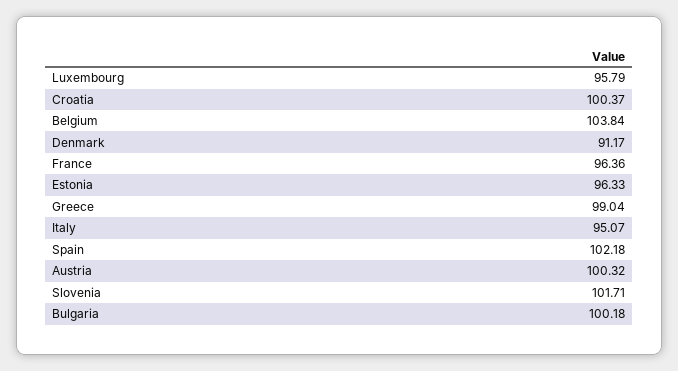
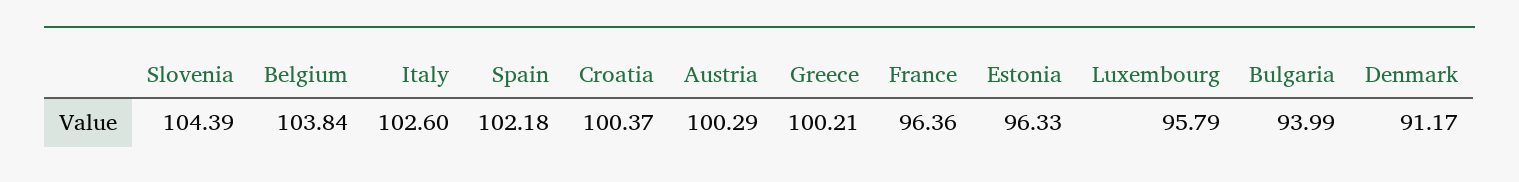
Greece: 99.04 -> 100.21
Italy: 95.07 -> 102.6
Austria: 100.32 -> 100.29
Slovenia: 101.71 -> 104.39
Bulgaria: 100.18 -> 93.99

